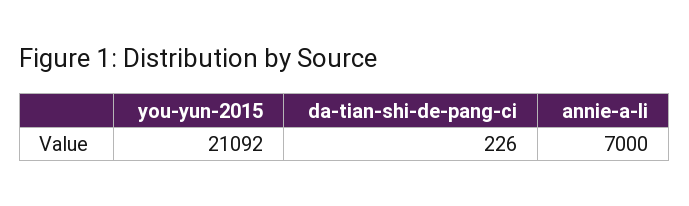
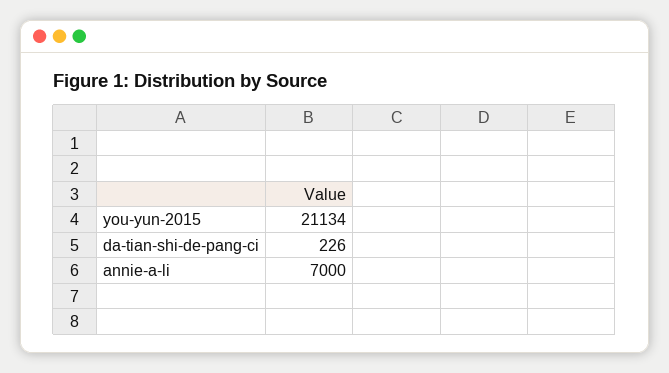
you-yun-2015: 21092 -> 21134

